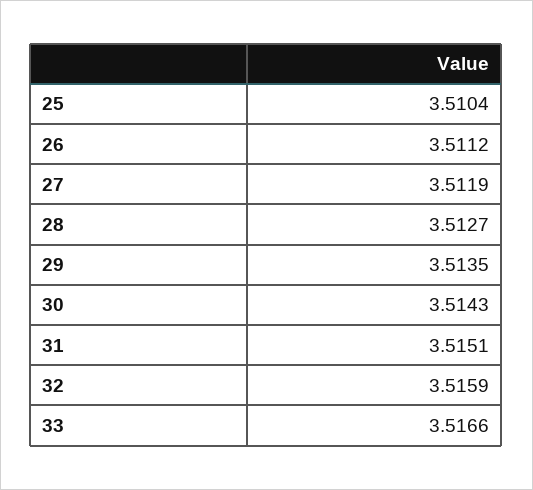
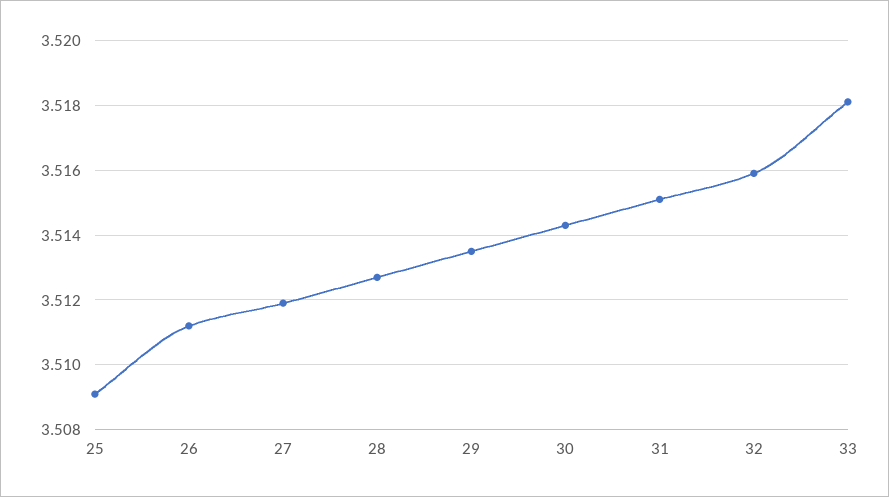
25: 3.5104 -> 3.509
33: 3.5166 -> 3.518

